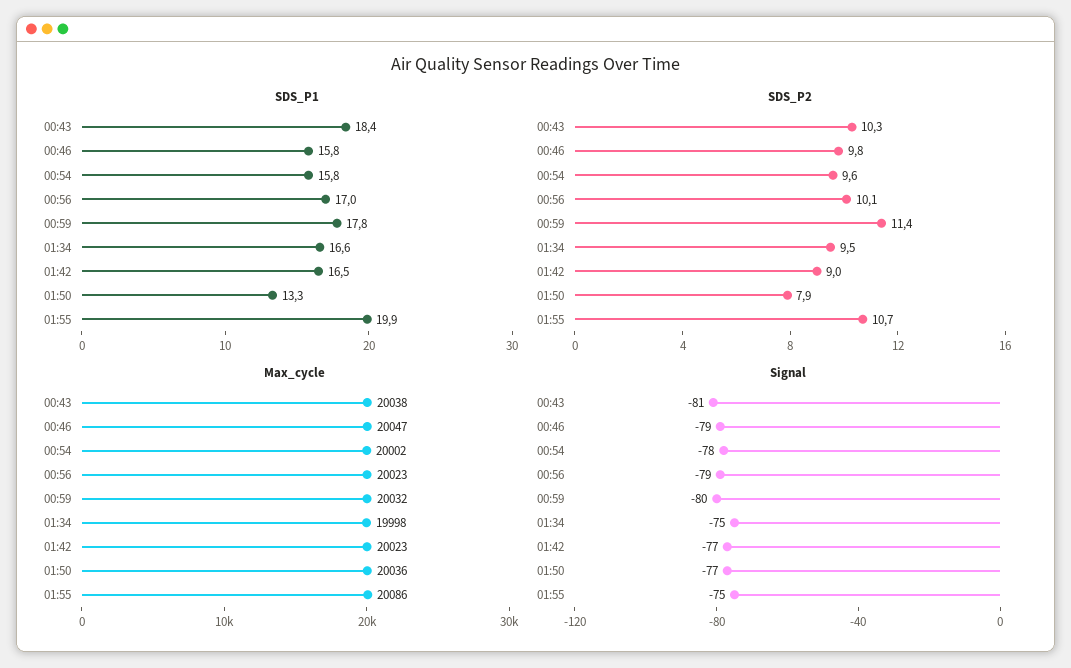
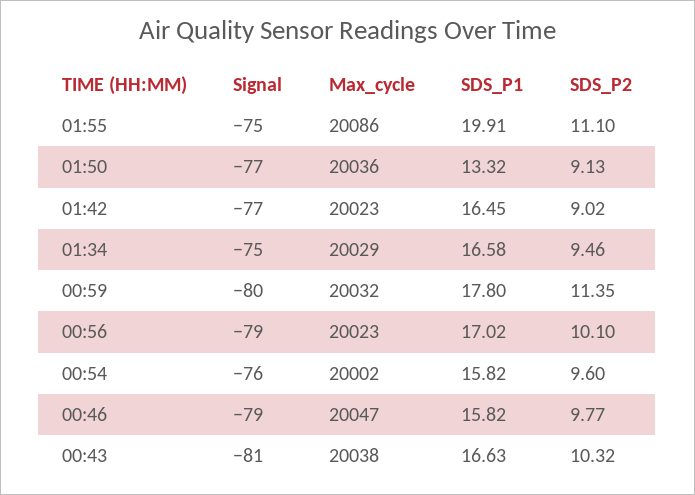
SDS_P1, 00:43: 18.4 -> 16.63
SDS_P2, 01:50: 7.9 -> 9.13
SDS_P2, 01:55: 10.7 -> 11.1
Max_cycle, 01:34: 19998 -> 20029
Signal, 00:54: -78 -> -76

